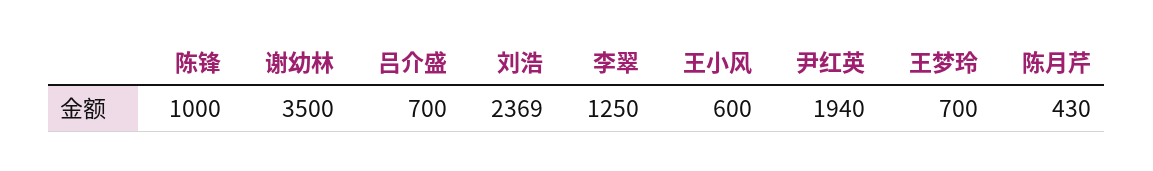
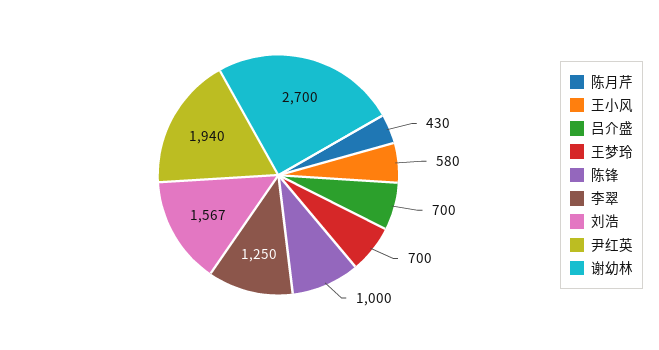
谢幼林: 3500 -> 2700
刘浩: 2369 -> 1567
王小风: 600 -> 580

